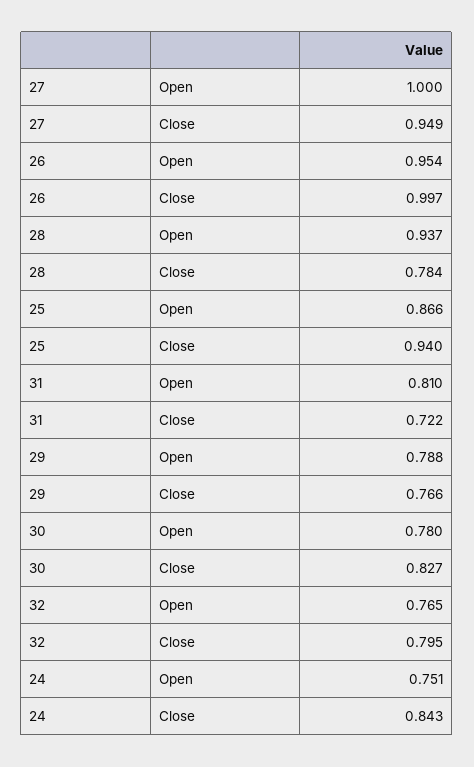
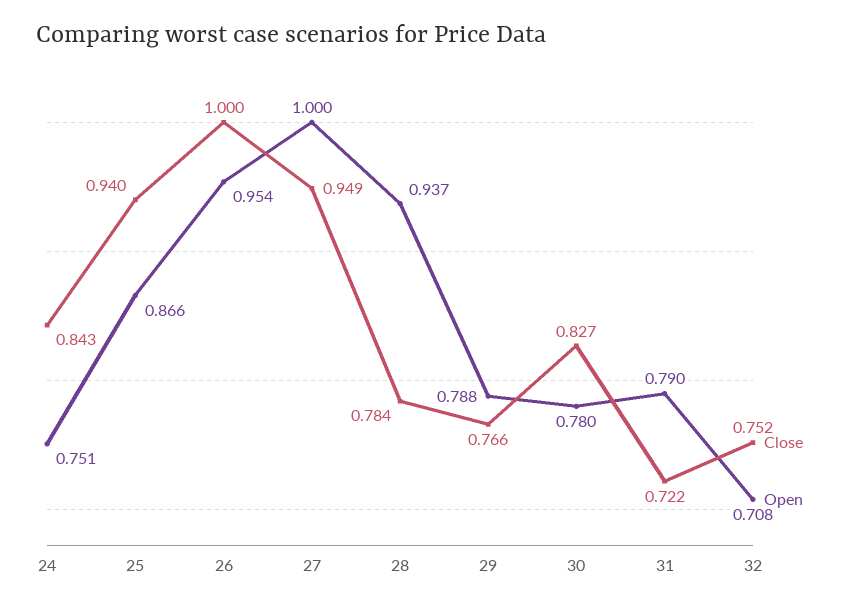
Close, 26: 0.997 -> 1
Open, 31: 0.81 -> 0.79
Open, 32: 0.765 -> 0.708
Close, 32: 0.795 -> 0.752

